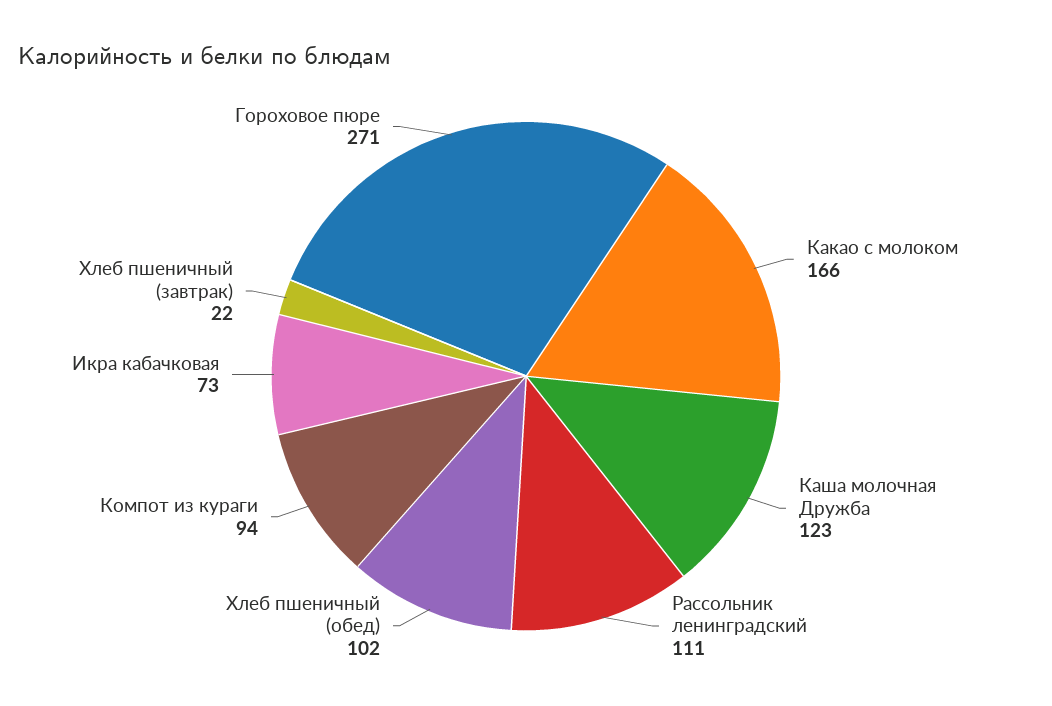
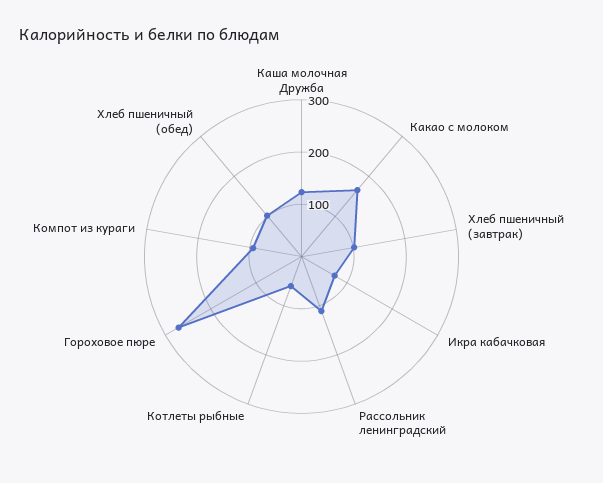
Хлеб пшеничный (завтрак): 22 -> 100
Котлеты рыбные: none -> 60

